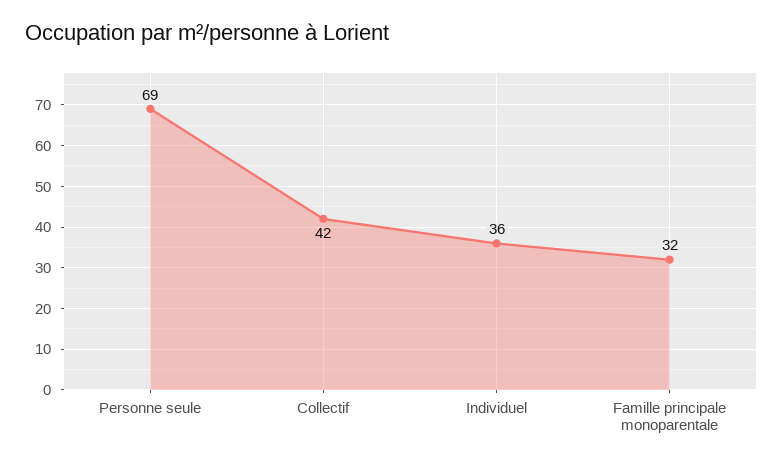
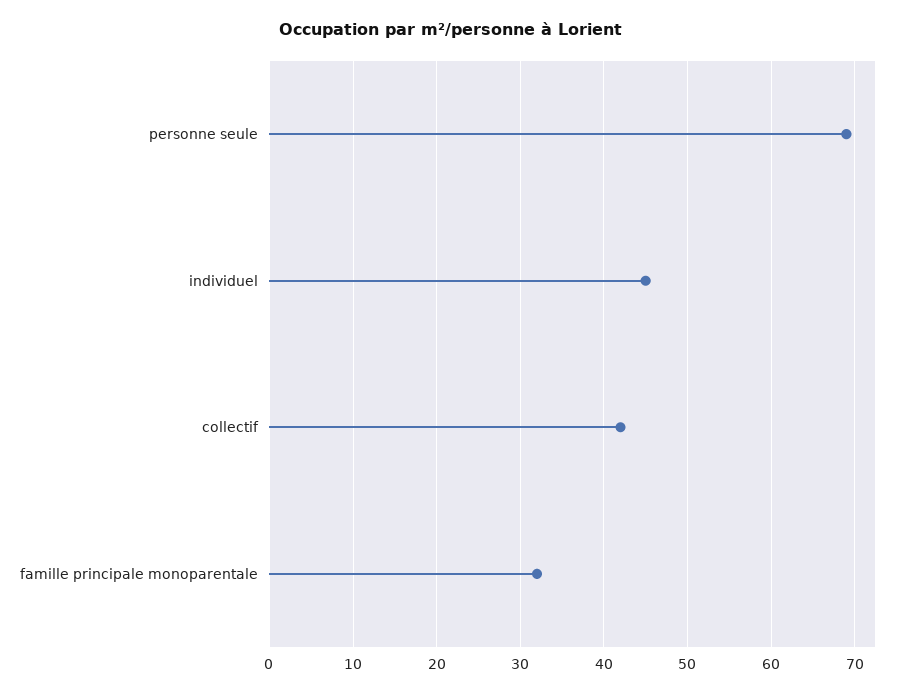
Individuel: 36 -> 45

